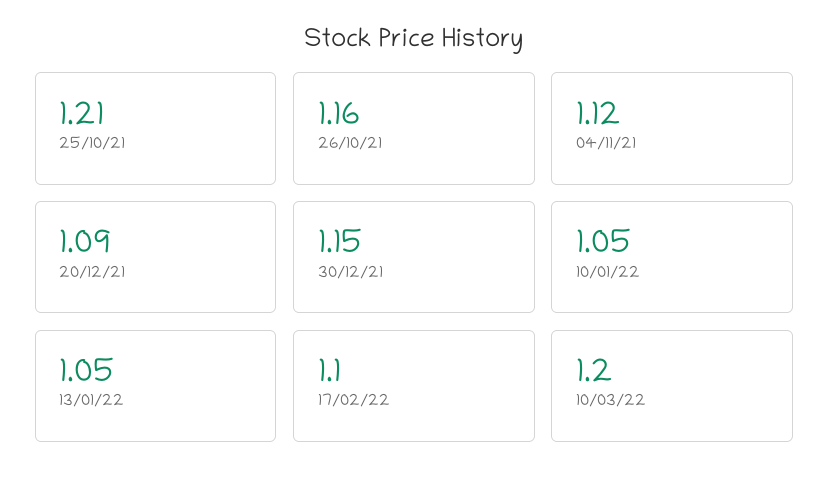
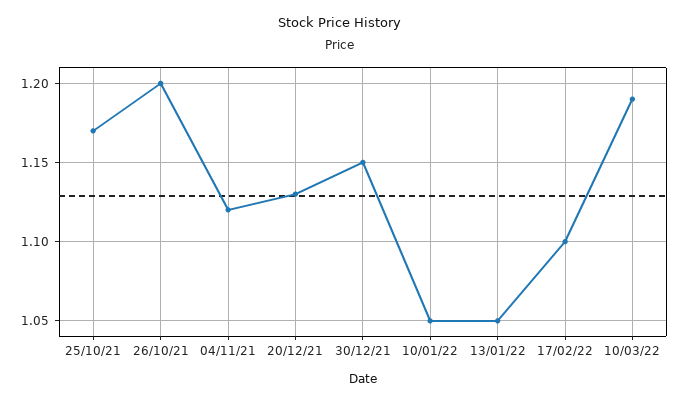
25/10/21: 1.21 -> 1.17
26/10/21: 1.16 -> 1.2
20/12/21: 1.09 -> 1.13
10/03/22: 1.2 -> 1.19

